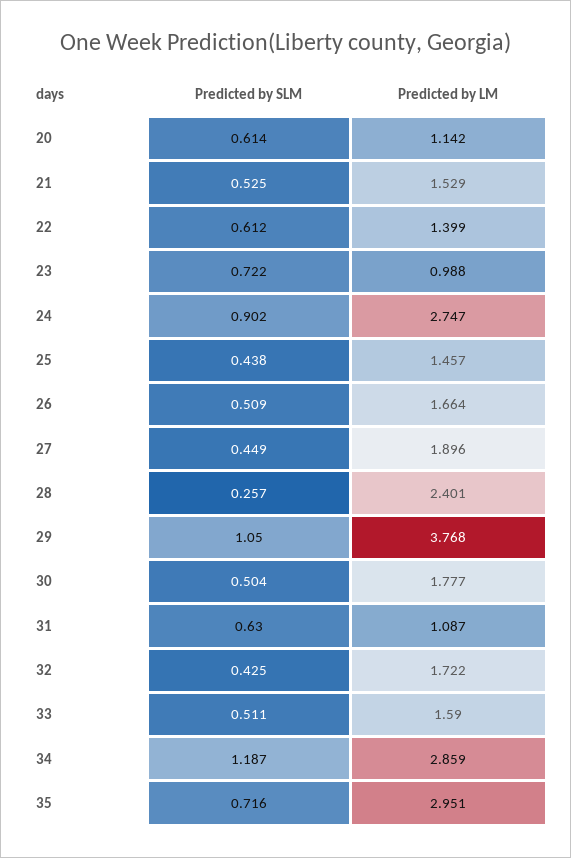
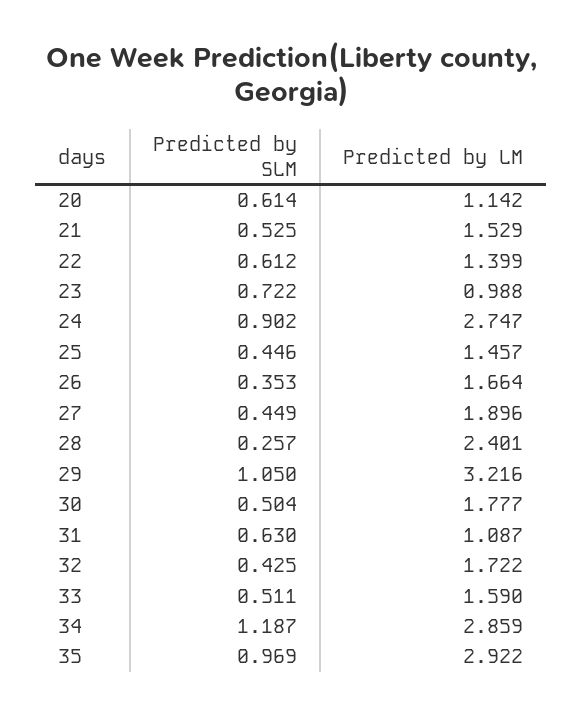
Predicted by SLM, 25: 0.438 -> 0.446
Predicted by SLM, 26: 0.509 -> 0.353
Predicted by LM, 29: 3.768 -> 3.216
Predicted by SLM, 35: 0.716 -> 0.969
Predicted by LM, 35: 2.951 -> 2.922

